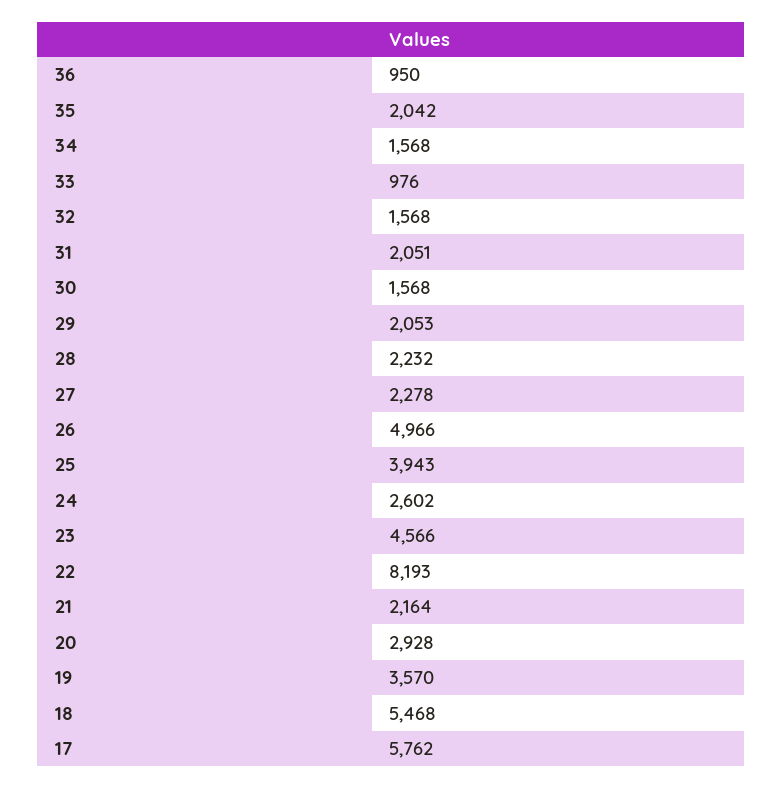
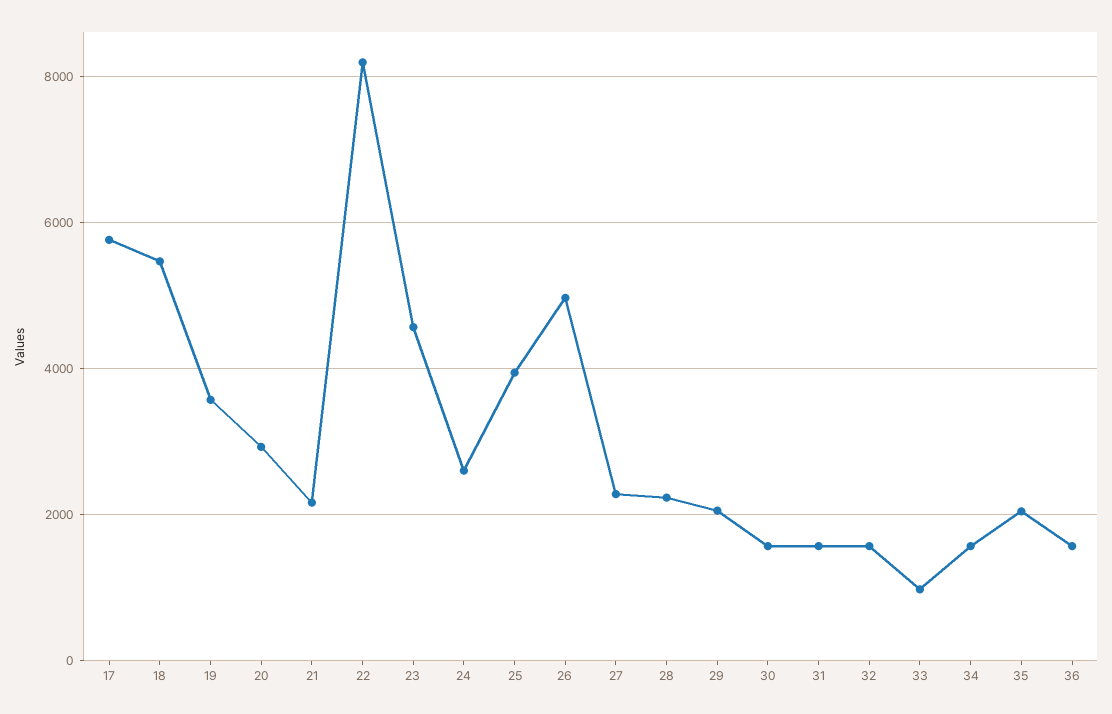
36: 950 -> 1600
31: 2051 -> 1600

